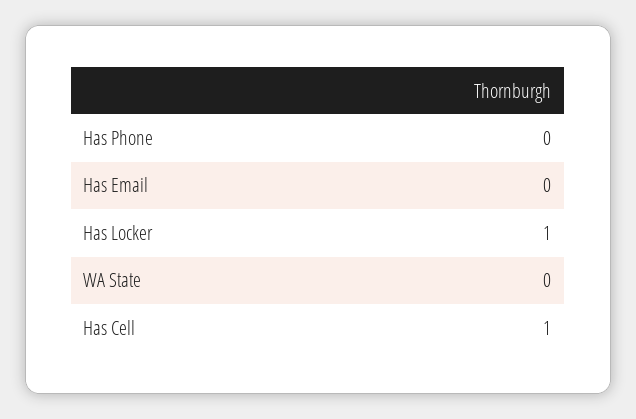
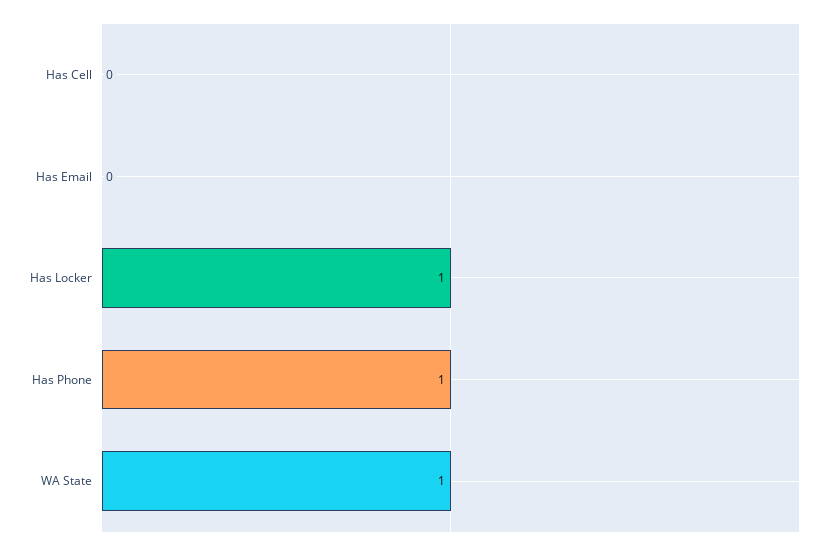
Has Phone: 0 -> 1
WA State: 0 -> 1
Has Cell: 1 -> 0

